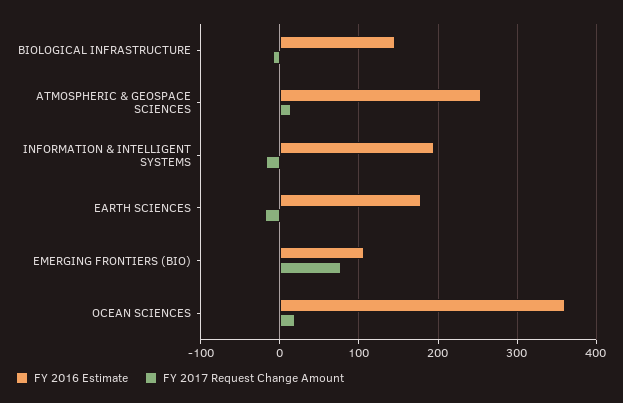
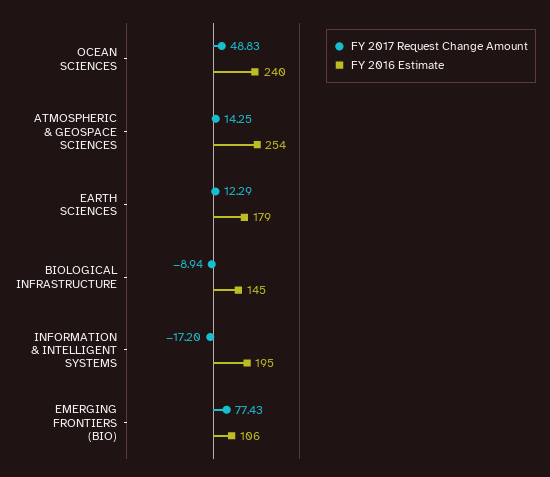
FY 2017 Request Change Amount, EARTH SCIENCES: -20 -> 12.29
FY 2016 Estimate, OCEAN SCIENCES: 360 -> 240
FY 2017 Request Change Amount, OCEAN SCIENCES: 20 -> 48.83

